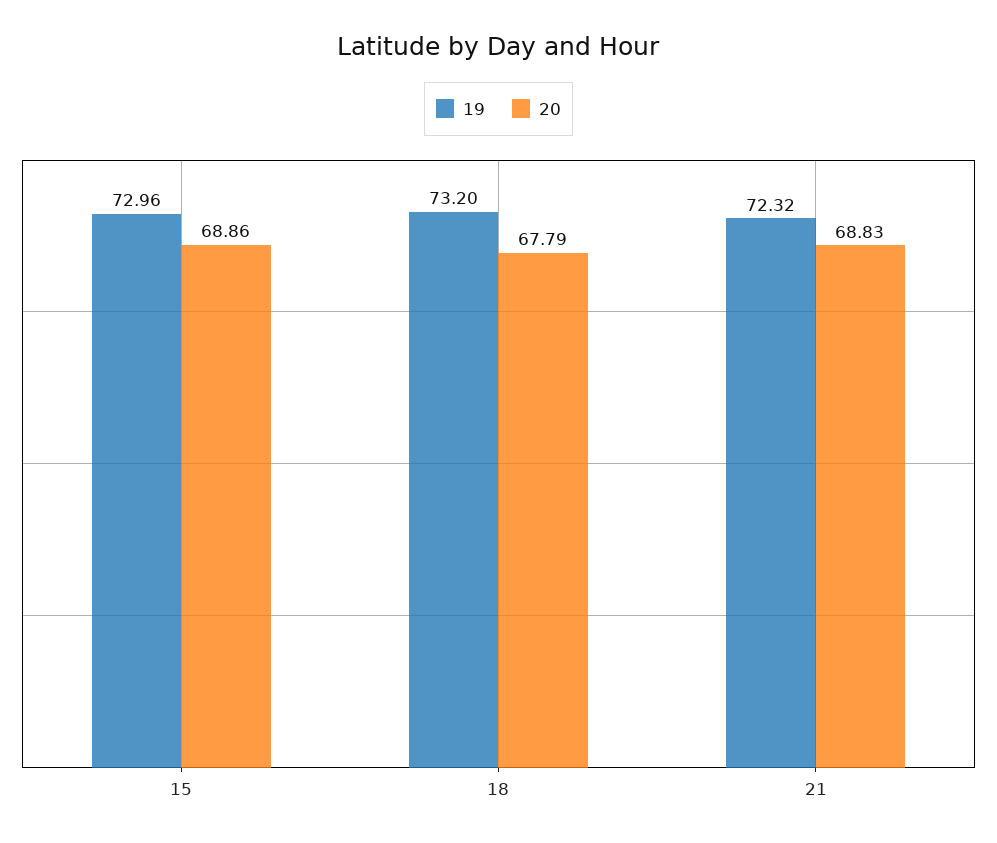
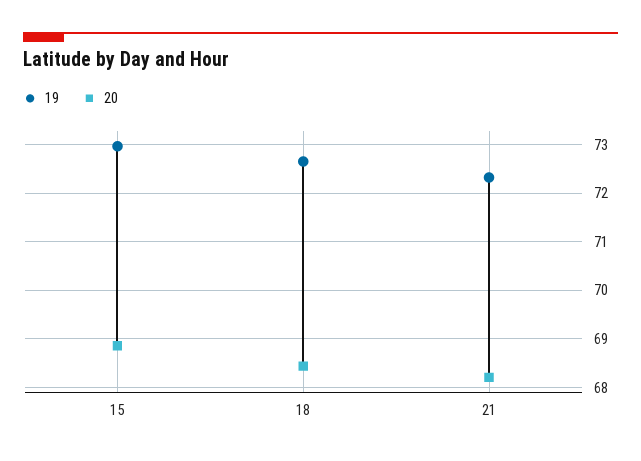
19, 18: 73.2 -> 72.6
20, 18: 67.79 -> 68.4
20, 21: 68.83 -> 68.2

